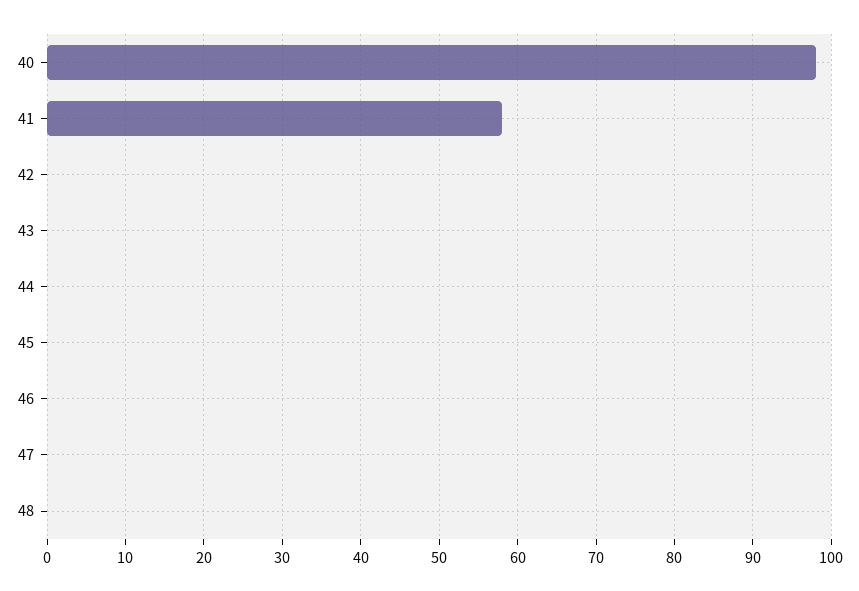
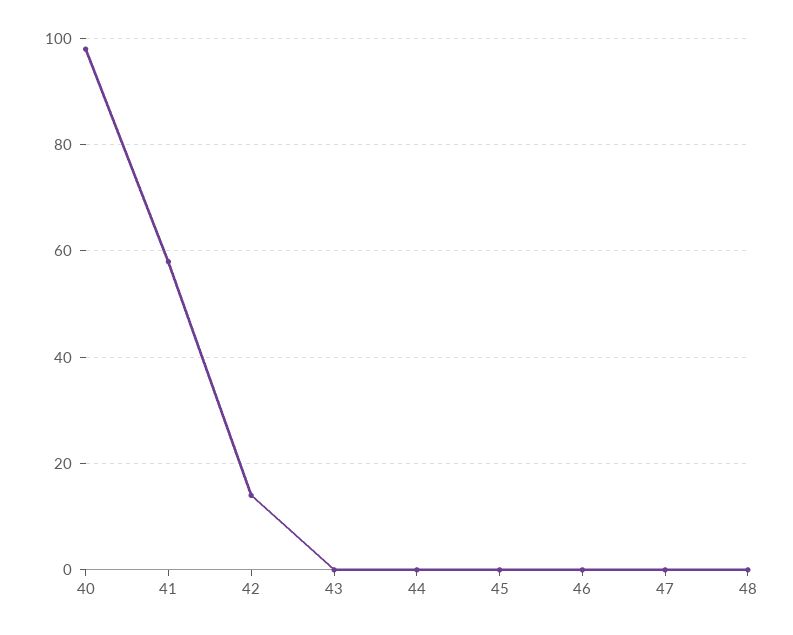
42: 0 -> 15

